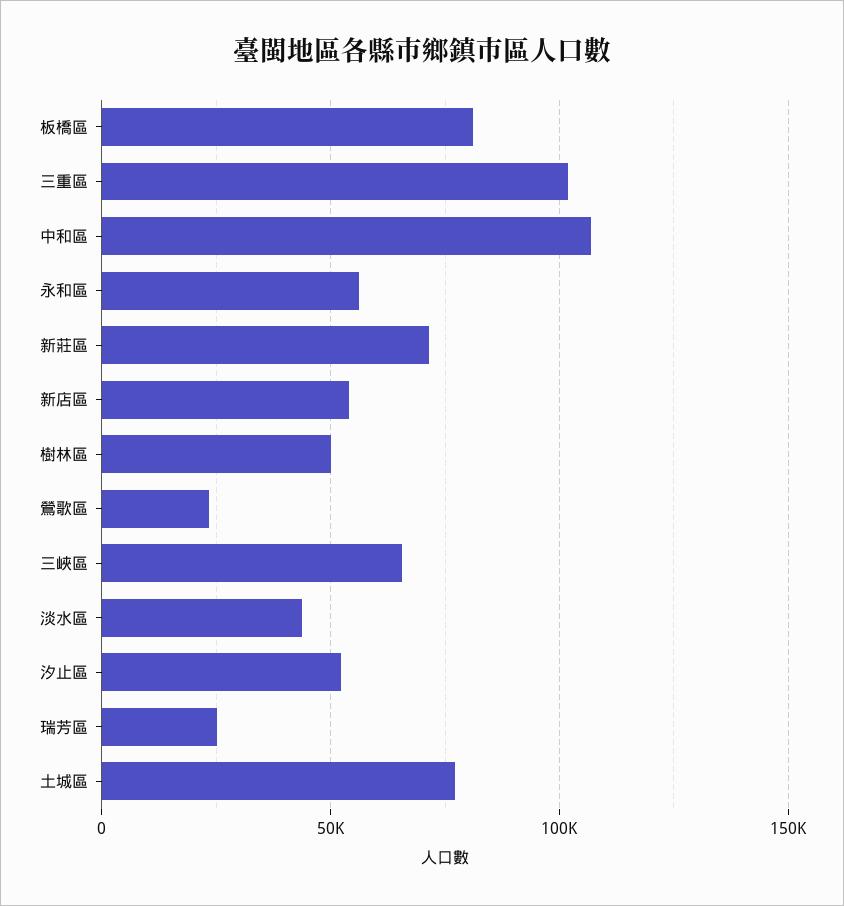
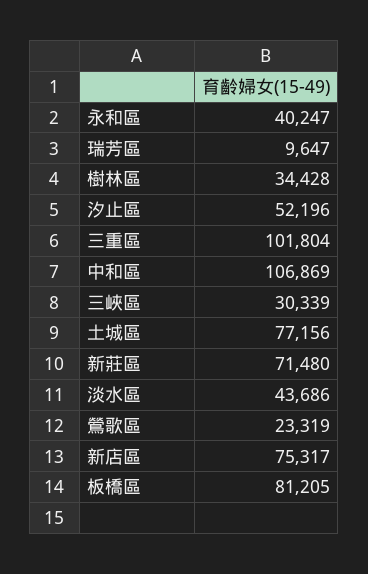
永和區: 55000 -> 40247
新店區: 55000 -> 75317
樹林區: 50000 -> 34428
三峽區: 65000 -> 30339
瑞芳區: 25000 -> 9647

